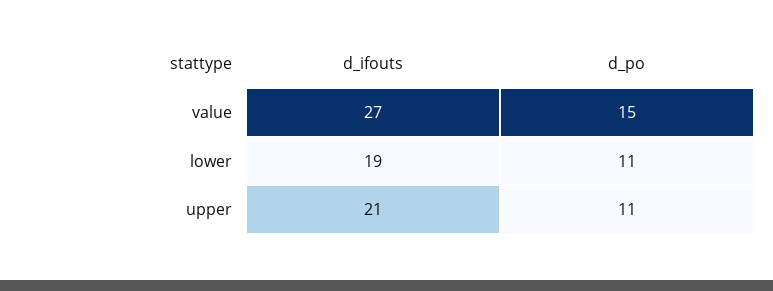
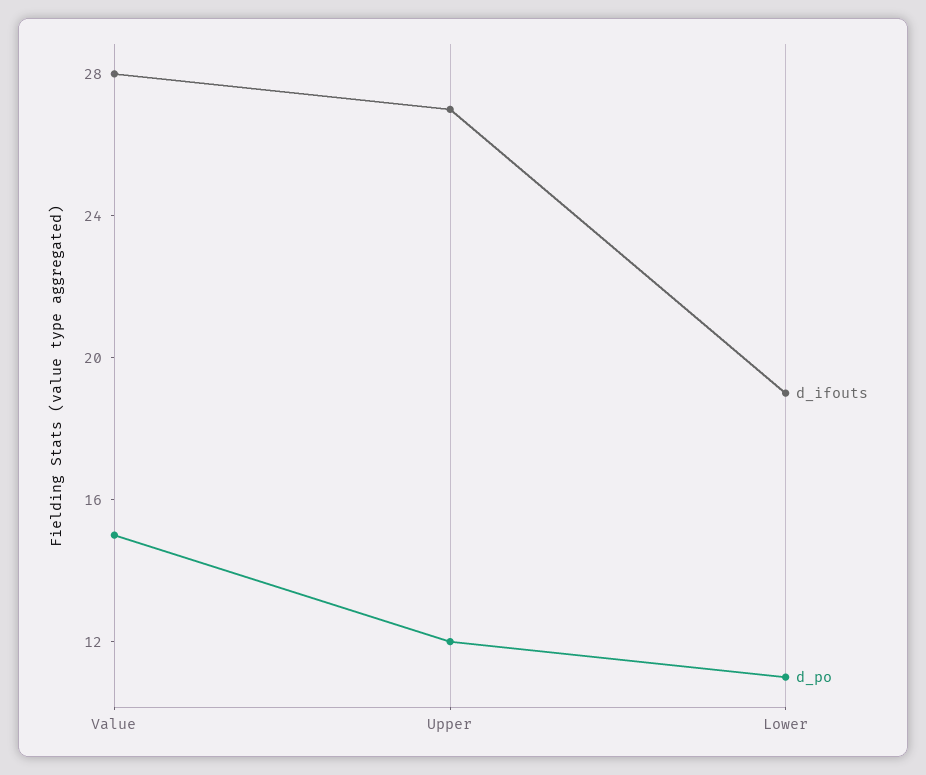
d_ifouts, value: 27 -> 28
d_ifouts, upper: 21 -> 27
d_po, upper: 11 -> 12

